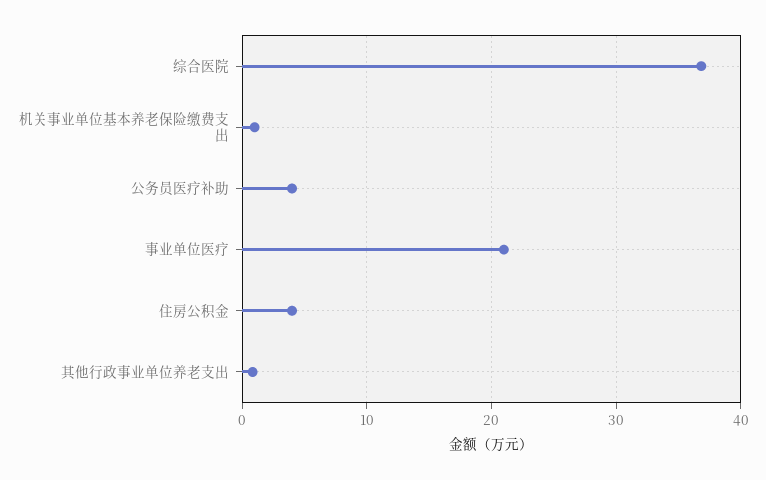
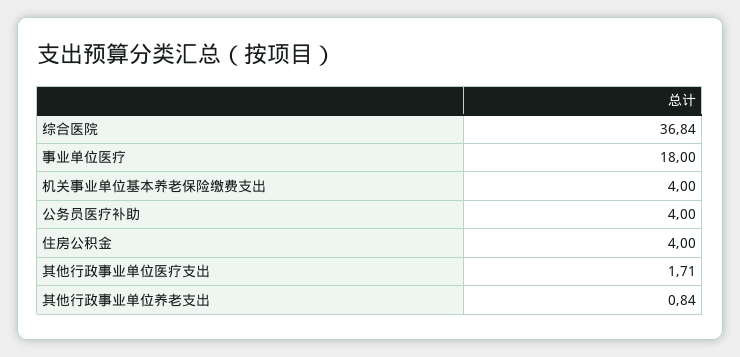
机关事业单位基本养老保险缴费支出: 1 -> 4
事业单位医疗: 21 -> 18
其他行政事业单位医疗支出: none -> 1.71

